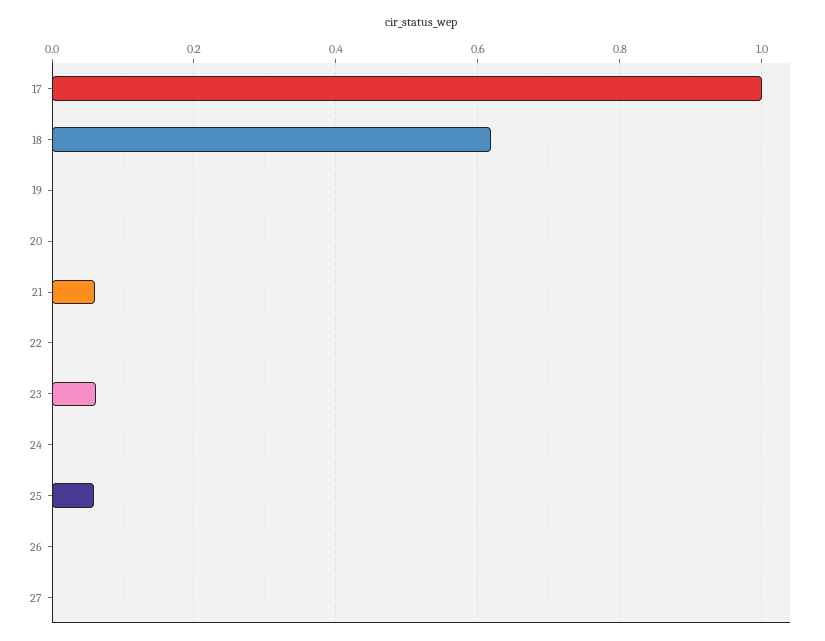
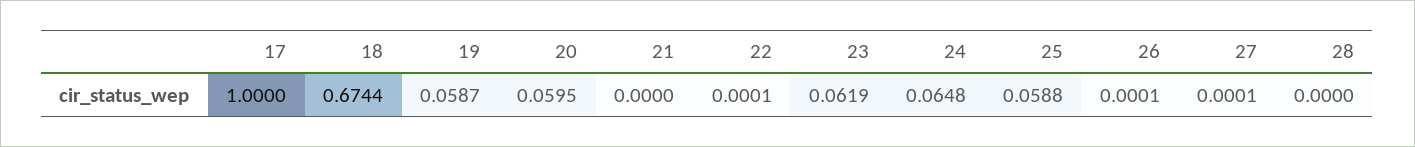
18: 0.62 -> 0.6744
19: 0 -> 0.0587
20: 0 -> 0.0595
21: 0.06 -> 0
24: 0 -> 0.0648
28: none -> 0

